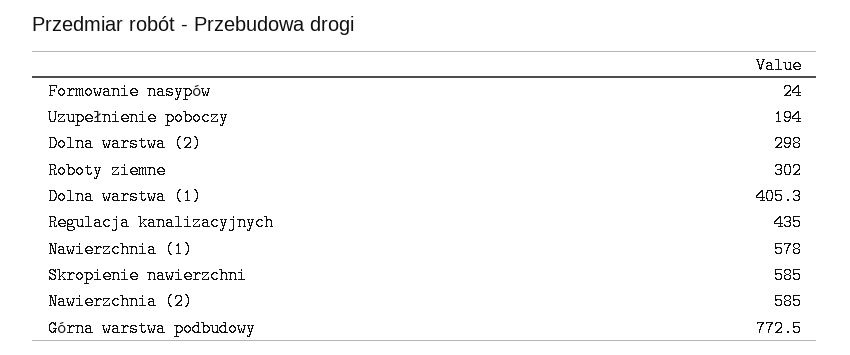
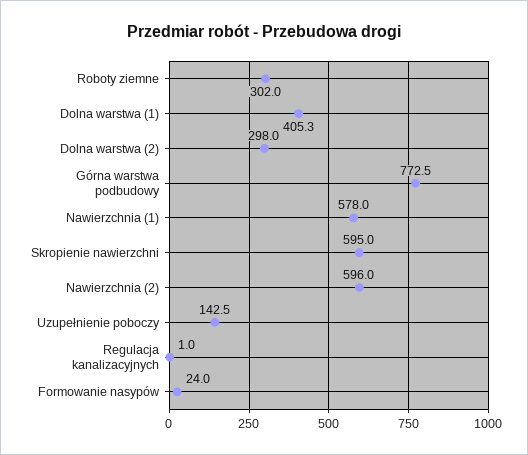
Uzupełnienie poboczy: 194 -> 142.5
Regulacja kanalizacyjnych: 435 -> 1
Skropienie nawierzchni: 585 -> 595
Nawierzchnia (2): 585 -> 596

